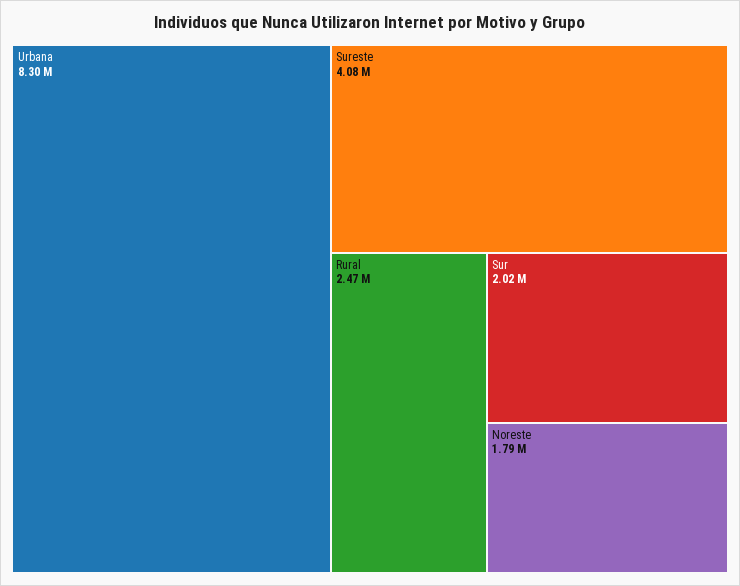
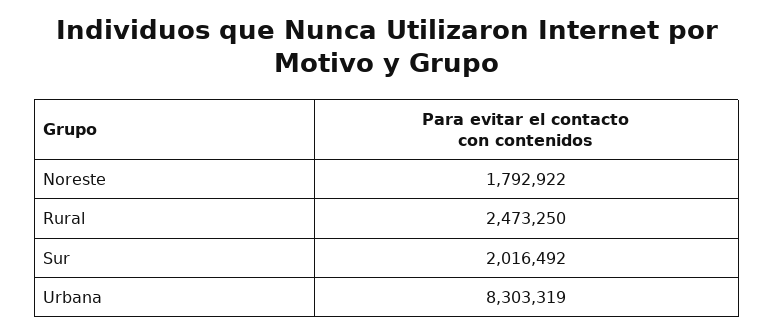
Sureste: 4080000 -> none

